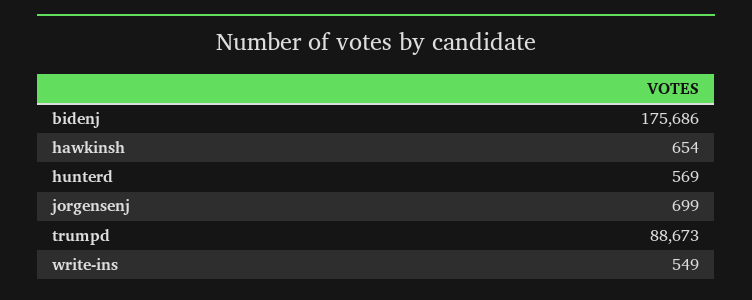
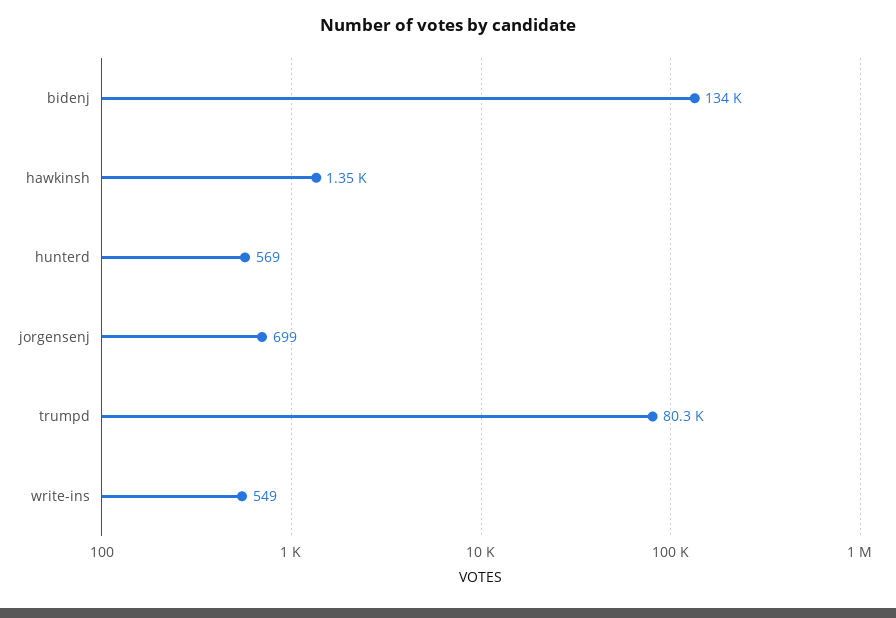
bidenj: 175686 -> 134000
hawkinsh: 654 -> 1350
trumpd: 88673 -> 80300

